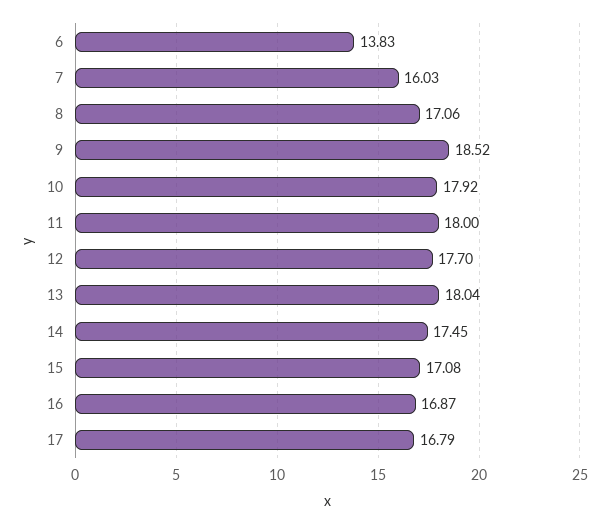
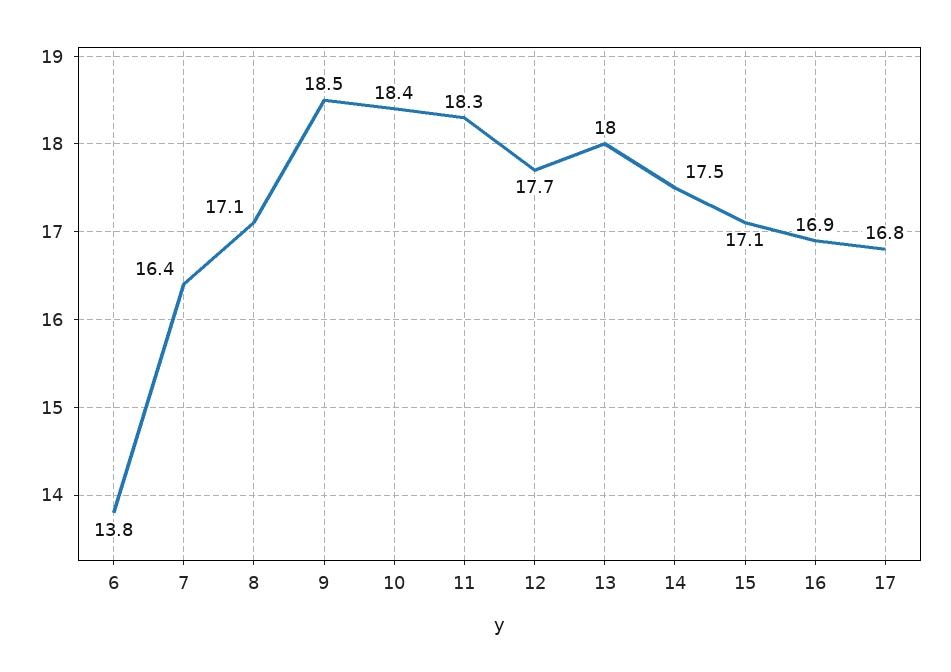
7: 16.03 -> 16.4
10: 17.92 -> 18.4
11: 18 -> 18.3

